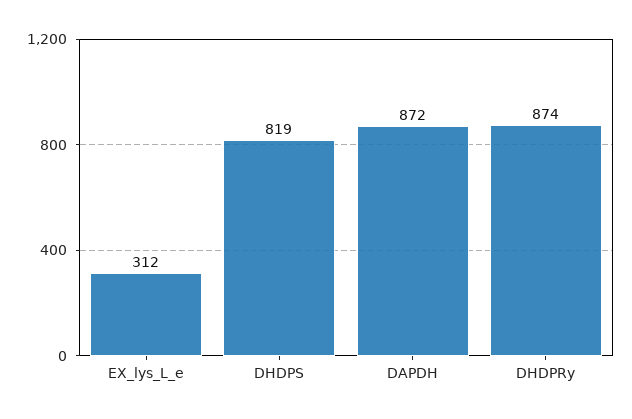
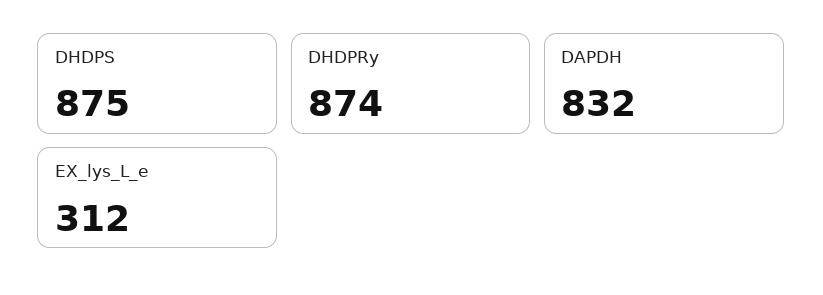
DHDPS: 819 -> 875
DAPDH: 872 -> 832

